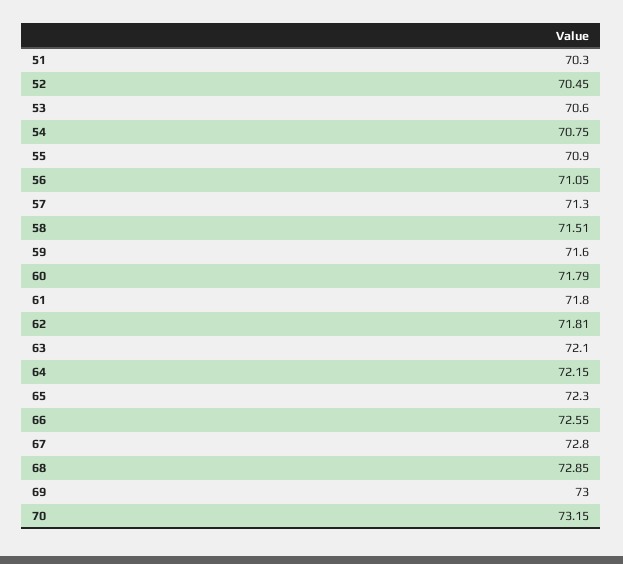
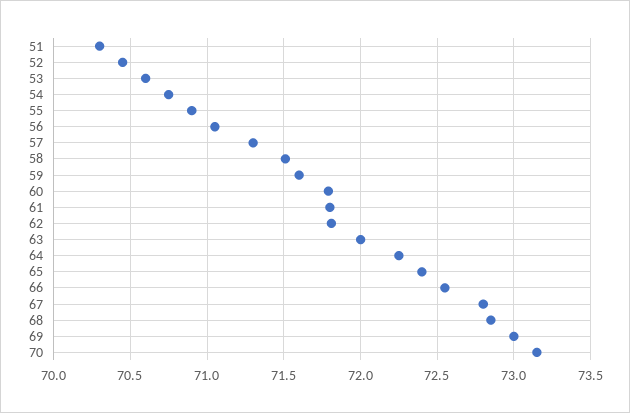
63: 72.1 -> 72
64: 72.15 -> 72.25
65: 72.3 -> 72.4

